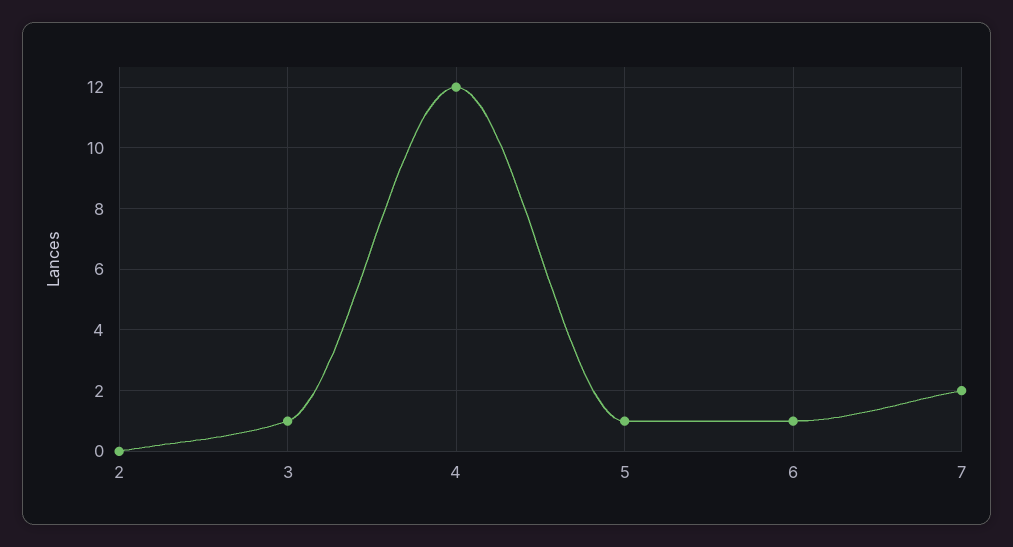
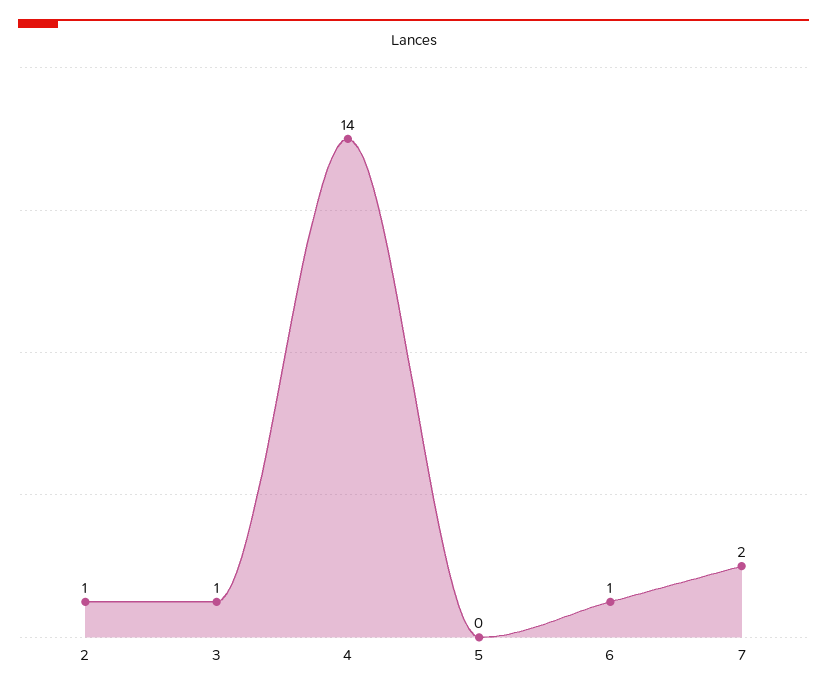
2: 0 -> 1
4: 12 -> 14
5: 1 -> 0

